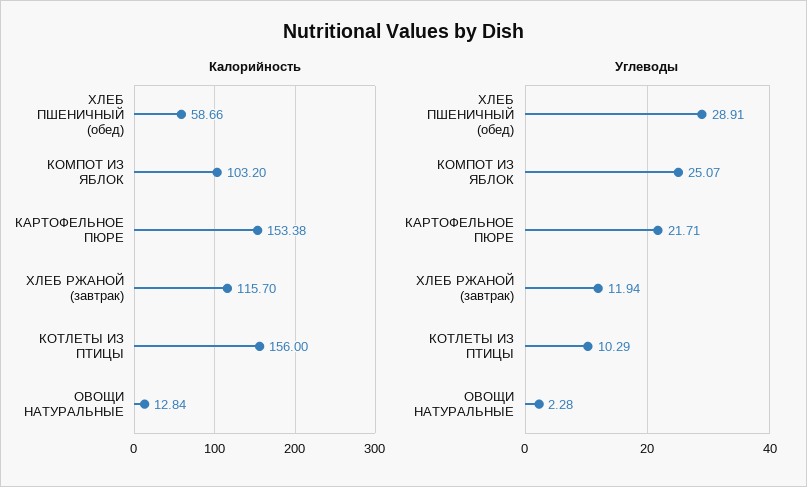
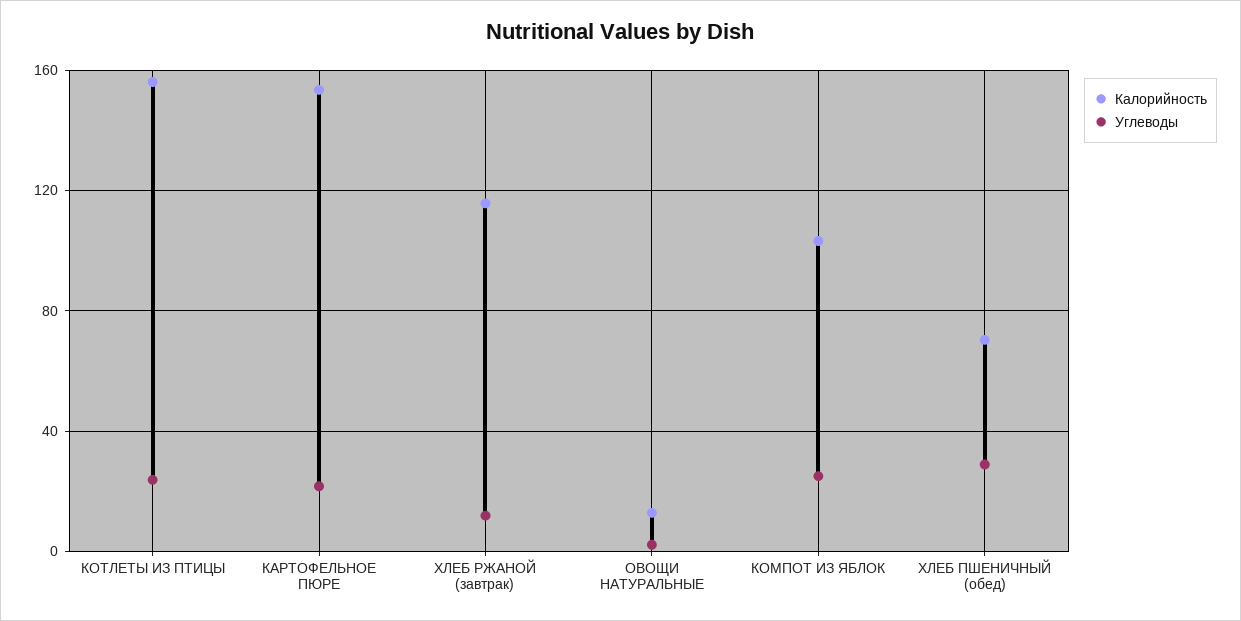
Калорийность, ХЛЕБ ПШЕНИЧНЫЙ (обед): 58.66 -> 70
Углеводы, КОТЛЕТЫ ИЗ ПТИЦЫ: 10.29 -> 25

